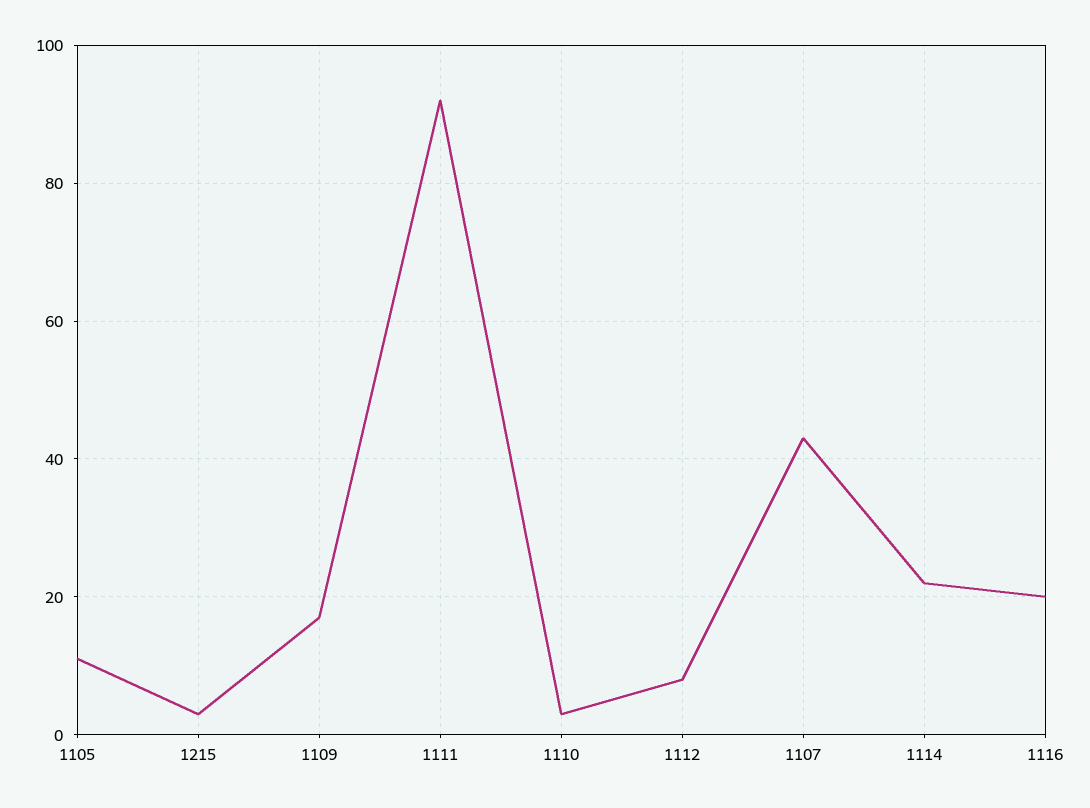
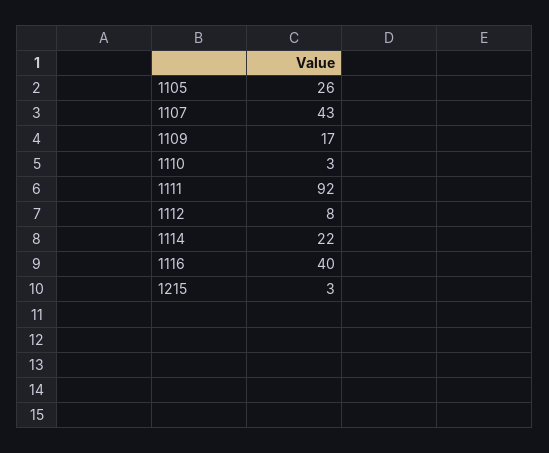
1105: 10 -> 26
1116: 20 -> 40

